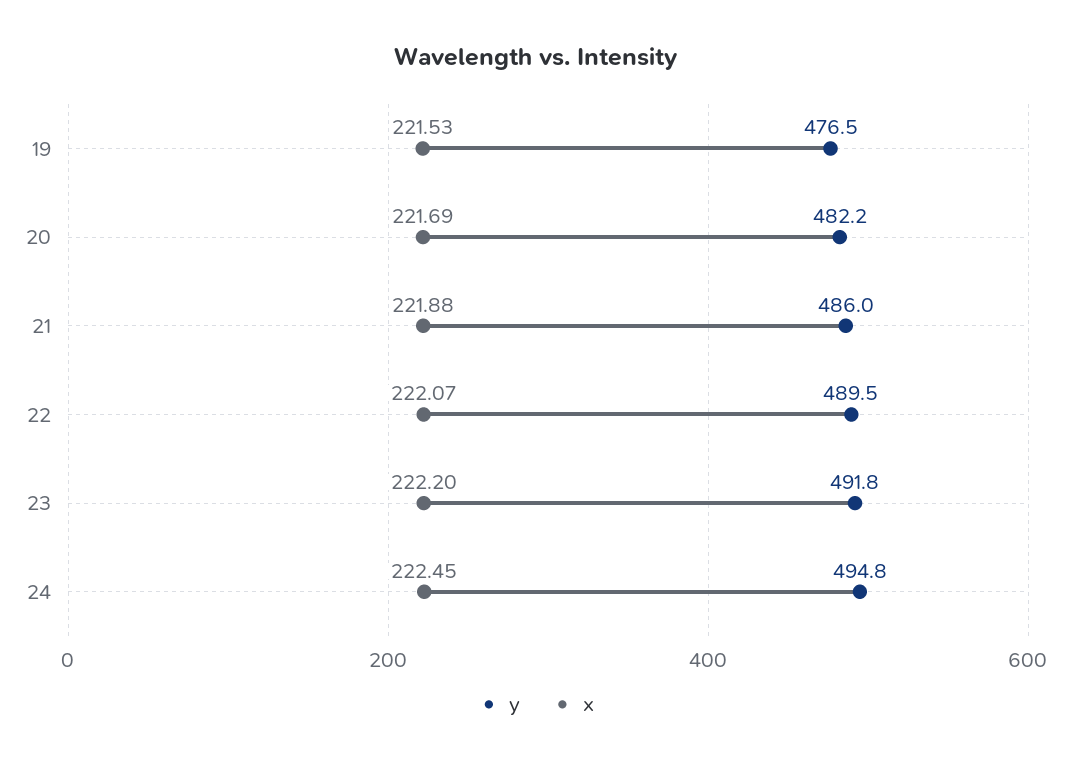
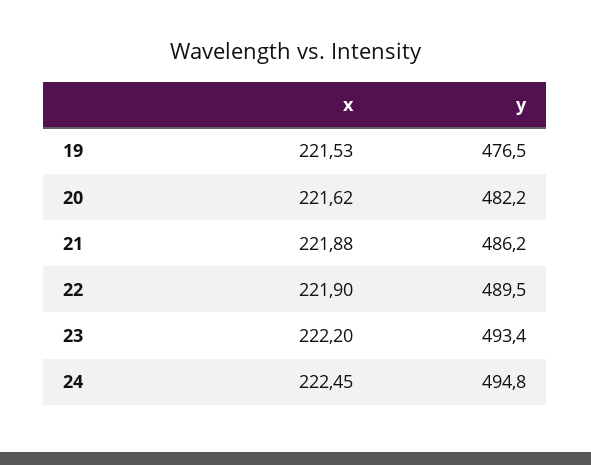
x, 20: 221.69 -> 221.62
y, 21: 486 -> 486.2
x, 22: 222.07 -> 221.9
y, 23: 491.8 -> 493.4

